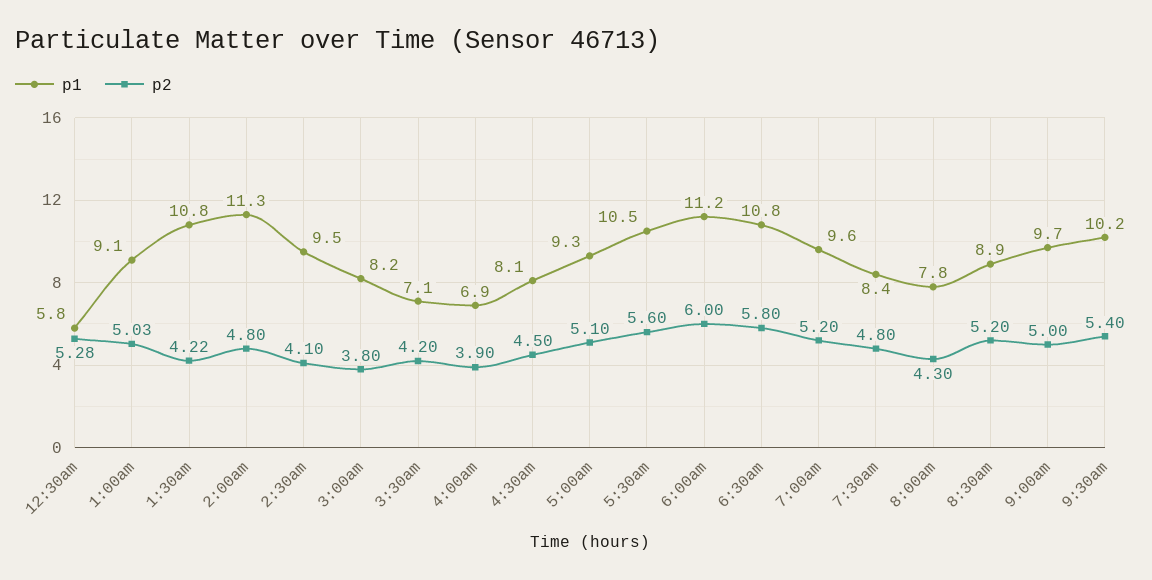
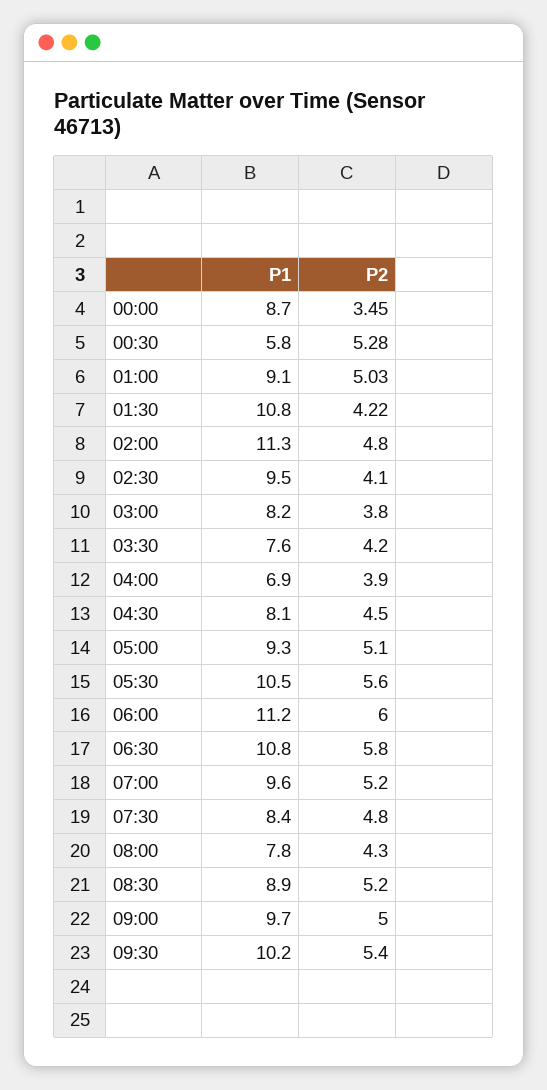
p1, 3:30am: 7.1 -> 7.6
p1, 00:00: none -> 8.7
p2, 00:00: none -> 3.45

